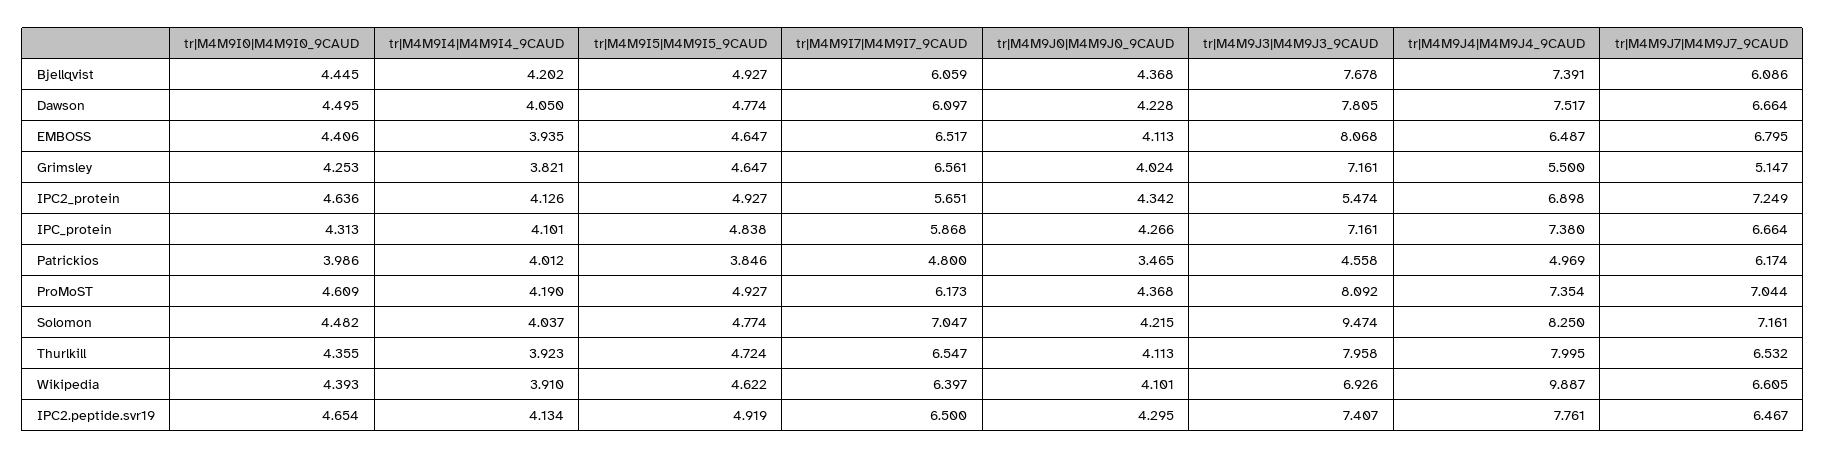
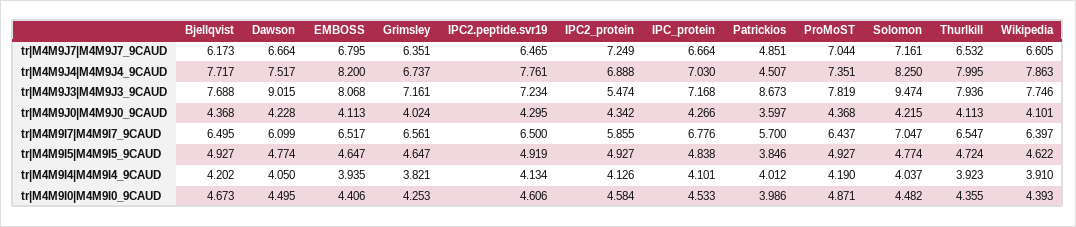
tr|M4M9I0|M4M9I0_9CAUD, Bjellqvist: 4.445 -> 4.673
tr|M4M9I7|M4M9I7_9CAUD, Bjellqvist: 6.059 -> 6.495
tr|M4M9J3|M4M9J3_9CAUD, Bjellqvist: 7.678 -> 7.688
tr|M4M9J4|M4M9J4_9CAUD, Bjellqvist: 7.391 -> 7.717
tr|M4M9J7|M4M9J7_9CAUD, Bjellqvist: 6.086 -> 6.173
tr|M4M9I7|M4M9I7_9CAUD, Dawson: 6.097 -> 6.099
tr|M4M9J3|M4M9J3_9CAUD, Dawson: 7.805 -> 9.015
tr|M4M9J4|M4M9J4_9CAUD, EMBOSS: 6.487 -> 8.2
tr|M4M9J4|M4M9J4_9CAUD, Grimsley: 5.5 -> 6.737
tr|M4M9J7|M4M9J7_9CAUD, Grimsley: 5.147 -> 6.351
tr|M4M9I0|M4M9I0_9CAUD, IPC2_protein: 4.636 -> 4.584
tr|M4M9I7|M4M9I7_9CAUD, IPC2_protein: 5.651 -> 5.855
tr|M4M9J4|M4M9J4_9CAUD, IPC2_protein: 6.898 -> 6.888
tr|M4M9I0|M4M9I0_9CAUD, IPC_protein: 4.313 -> 4.533
tr|M4M9I7|M4M9I7_9CAUD, IPC_protein: 5.868 -> 6.776
tr|M4M9J3|M4M9J3_9CAUD, IPC_protein: 7.161 -> 7.168
tr|M4M9J4|M4M9J4_9CAUD, IPC_protein: 7.38 -> 7.03
tr|M4M9I7|M4M9I7_9CAUD, Patrickios: 4.8 -> 5.7
tr|M4M9J0|M4M9J0_9CAUD, Patrickios: 3.465 -> 3.597
tr|M4M9J3|M4M9J3_9CAUD, Patrickios: 4.558 -> 8.673
tr|M4M9J4|M4M9J4_9CAUD, Patrickios: 4.969 -> 4.507
tr|M4M9J7|M4M9J7_9CAUD, Patrickios: 6.174 -> 4.851
tr|M4M9I0|M4M9I0_9CAUD, ProMoST: 4.609 -> 4.871
tr|M4M9I7|M4M9I7_9CAUD, ProMoST: 6.173 -> 6.437
tr|M4M9J3|M4M9J3_9CAUD, ProMoST: 8.092 -> 7.819
tr|M4M9J4|M4M9J4_9CAUD, ProMoST: 7.354 -> 7.351
tr|M4M9J3|M4M9J3_9CAUD, Thurlkill: 7.958 -> 7.936
tr|M4M9J3|M4M9J3_9CAUD, Wikipedia: 6.926 -> 7.746
tr|M4M9J4|M4M9J4_9CAUD, Wikipedia: 9.887 -> 7.863
tr|M4M9I0|M4M9I0_9CAUD, IPC2.peptide.svr19: 4.654 -> 4.606
tr|M4M9J3|M4M9J3_9CAUD, IPC2.peptide.svr19: 7.407 -> 7.234
tr|M4M9J7|M4M9J7_9CAUD, IPC2.peptide.svr19: 6.467 -> 6.465

